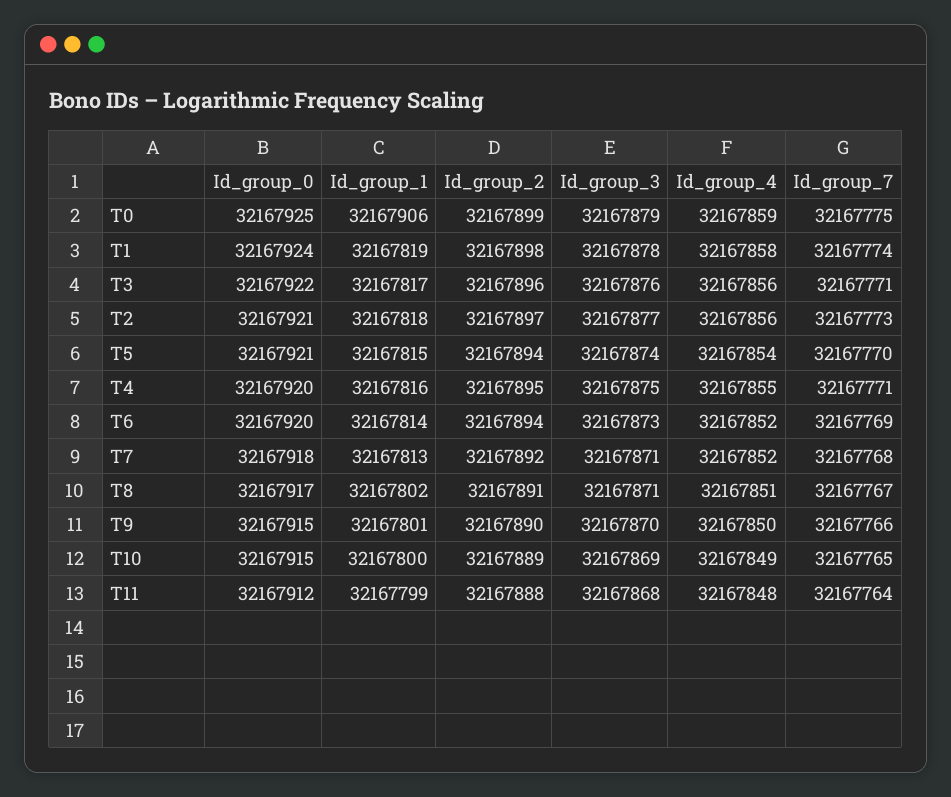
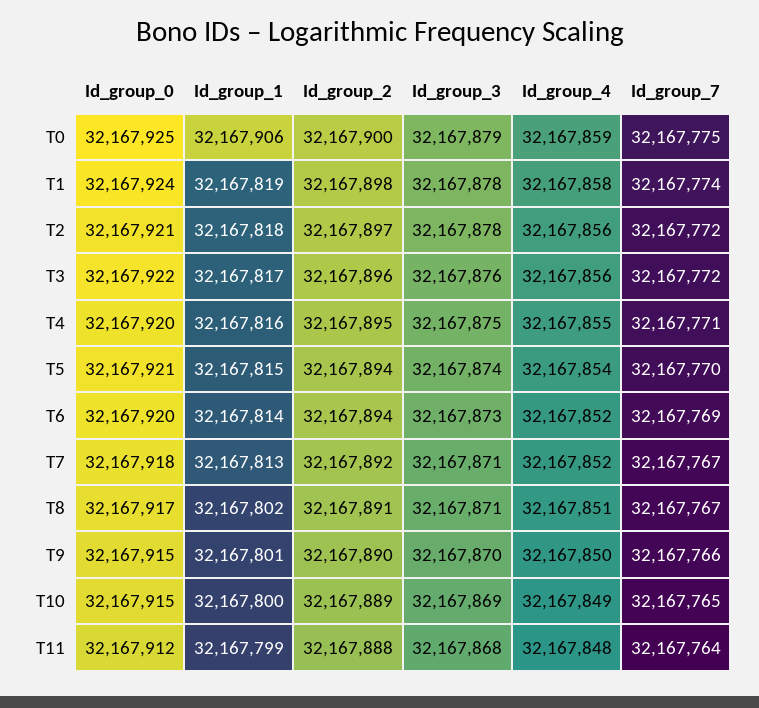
Id_group_2, T0: 32167899 -> 32167900
Id_group_7, T3: 32167771 -> 32167772
Id_group_3, T2: 32167877 -> 32167878
Id_group_7, T2: 32167773 -> 32167772
Id_group_7, T7: 32167768 -> 32167767

